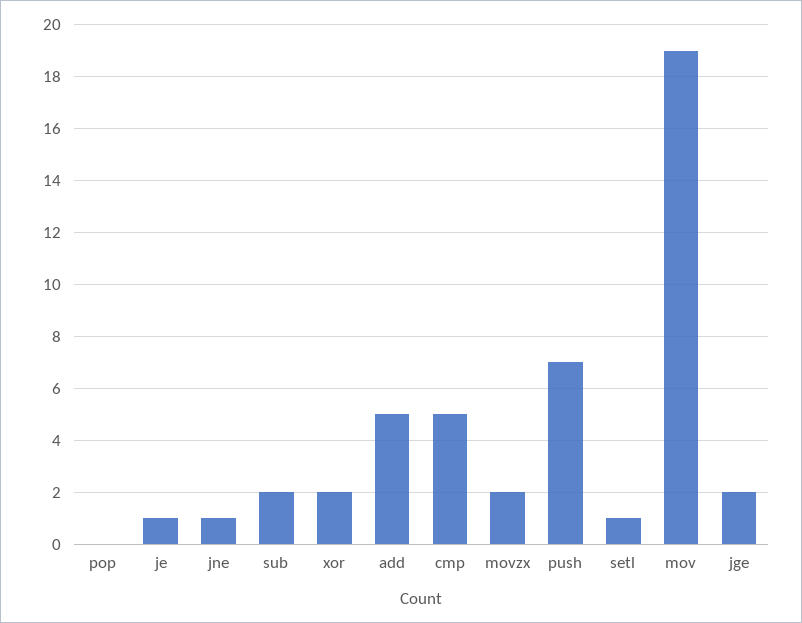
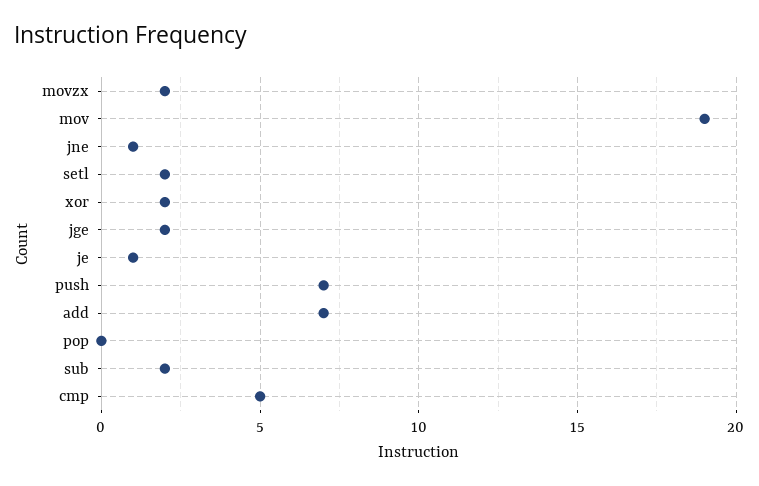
add: 5 -> 7
setl: 1 -> 2

